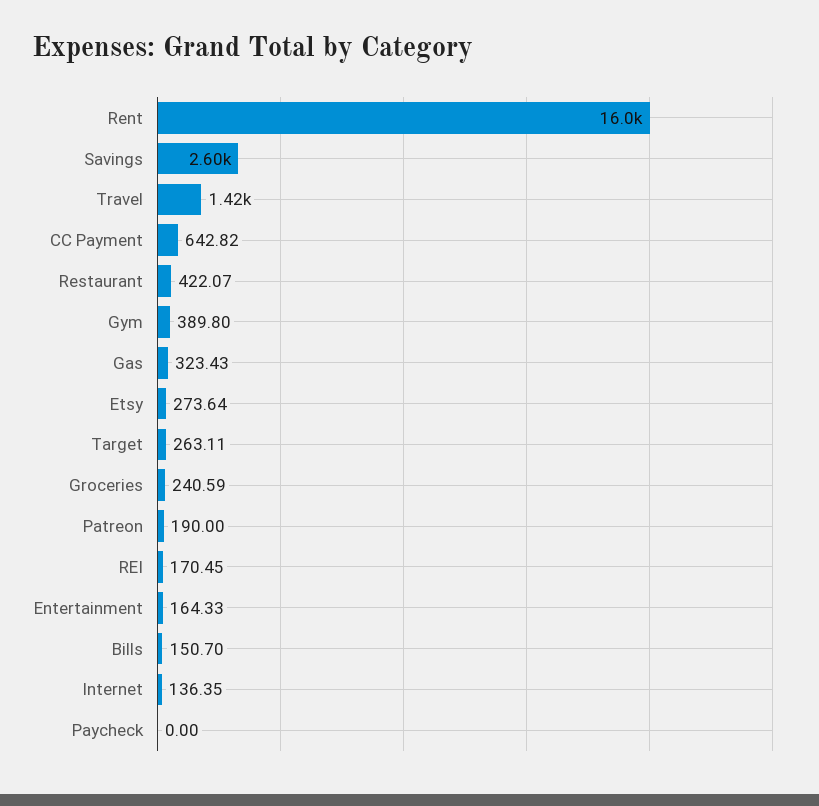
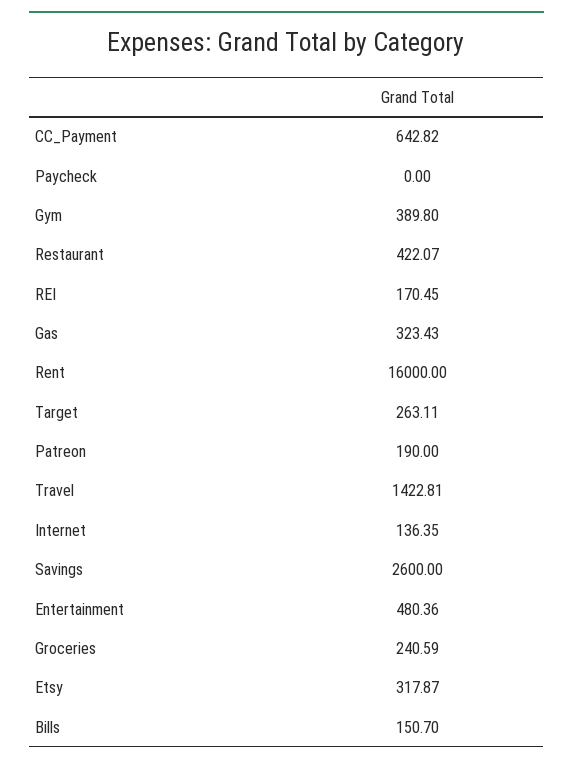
Etsy: 273.64 -> 317.87
Entertainment: 164.33 -> 480.36

